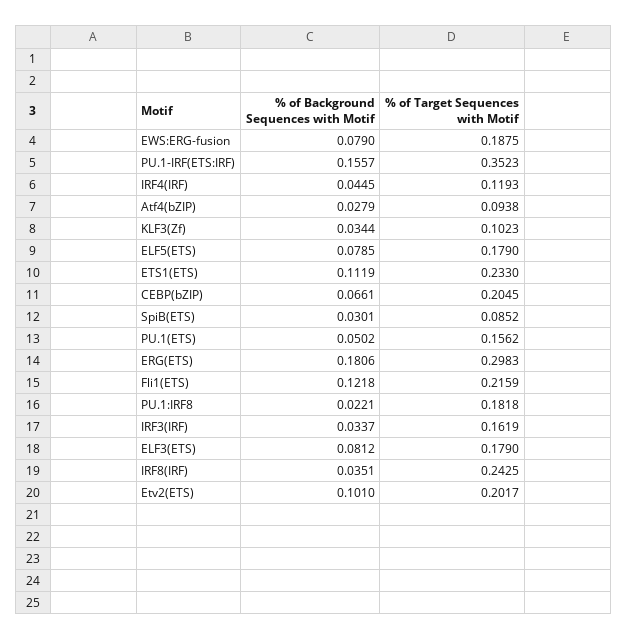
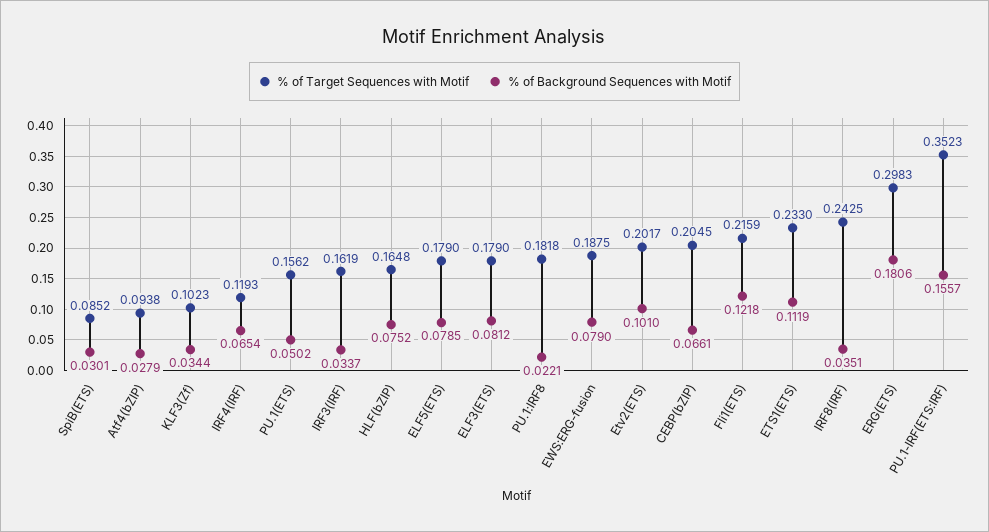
% of Background Sequences with Motif, IRF4(IRF): 0.0445 -> 0.0654
% of Target Sequences with Motif, HLF(bZIP): none -> 0.1648
% of Background Sequences with Motif, HLF(bZIP): none -> 0.0752

